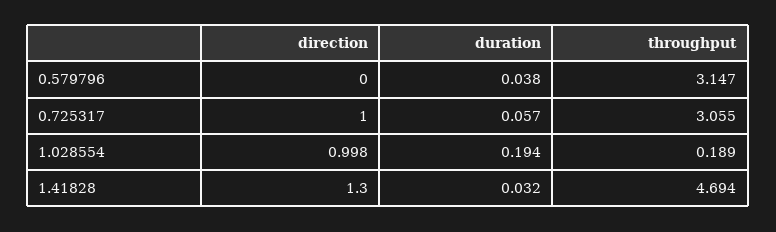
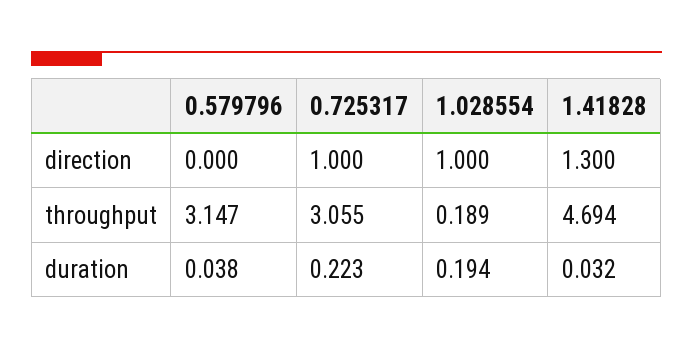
duration, 0.725317: 0.057 -> 0.223
direction, 1.028554: 0.998 -> 1

